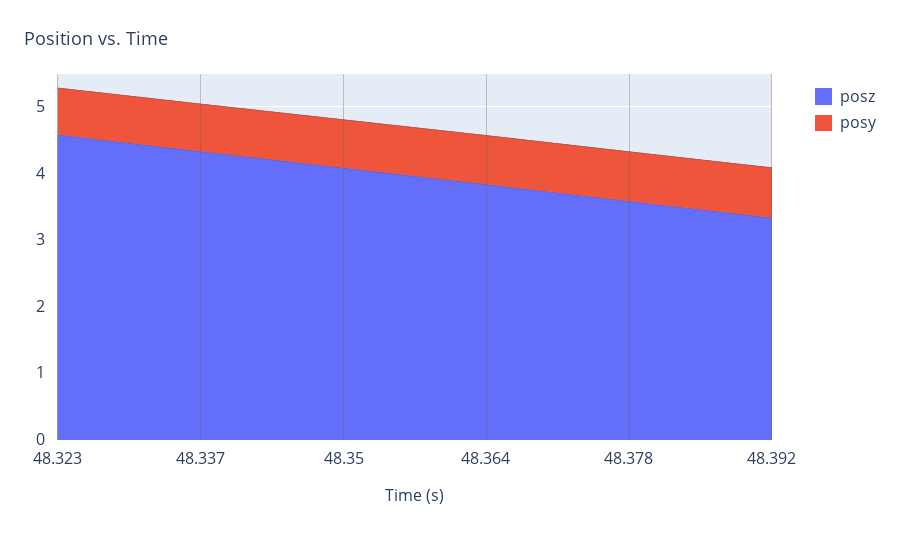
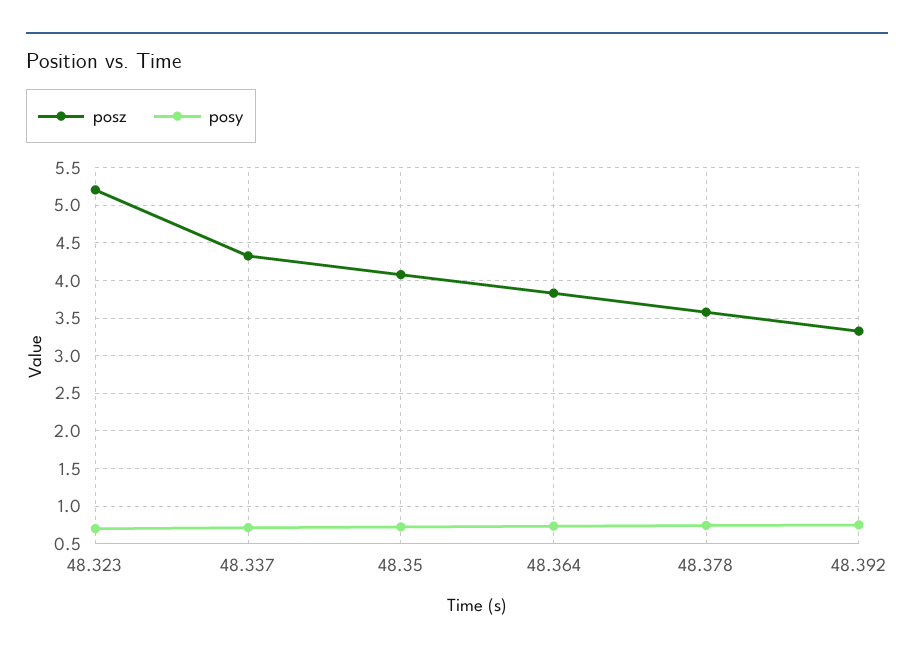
posz, 48.323: 4.6 -> 5.2

